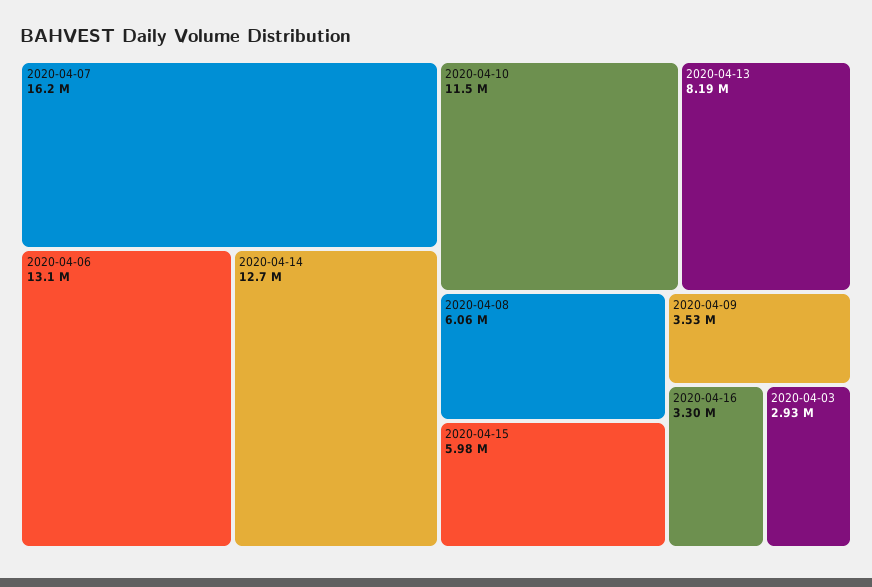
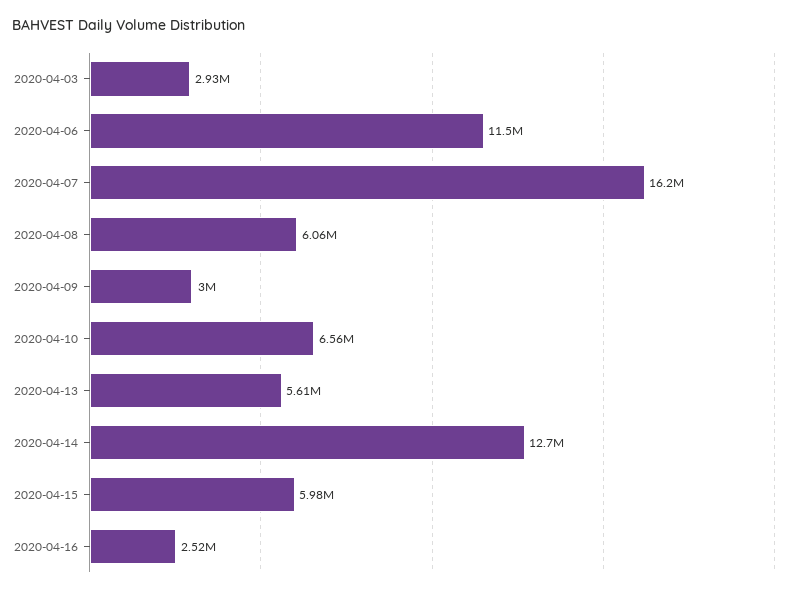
2020-04-06: 13100000 -> 11500000
2020-04-10: 11500000 -> 6560000
2020-04-13: 8190000 -> 5610000
2020-04-09: 3530000 -> 3000000
2020-04-16: 3300000 -> 2520000

